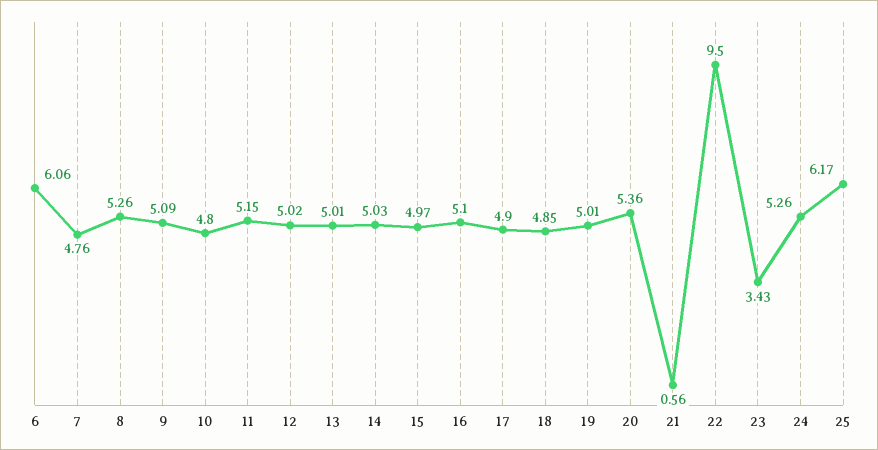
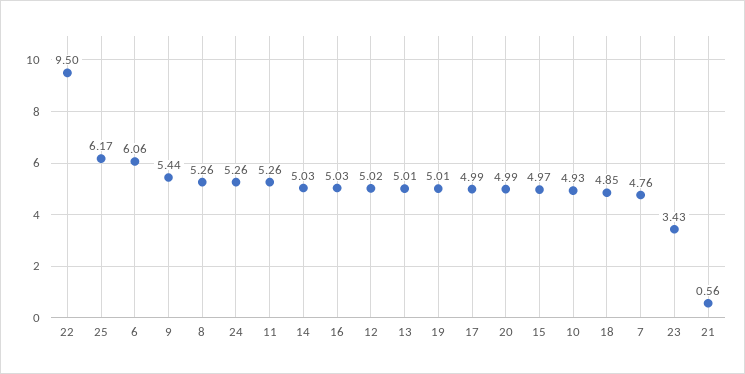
9: 5.09 -> 5.44
10: 4.8 -> 4.93
11: 5.15 -> 5.26
16: 5.1 -> 5.03
17: 4.9 -> 4.99
20: 5.36 -> 4.99

